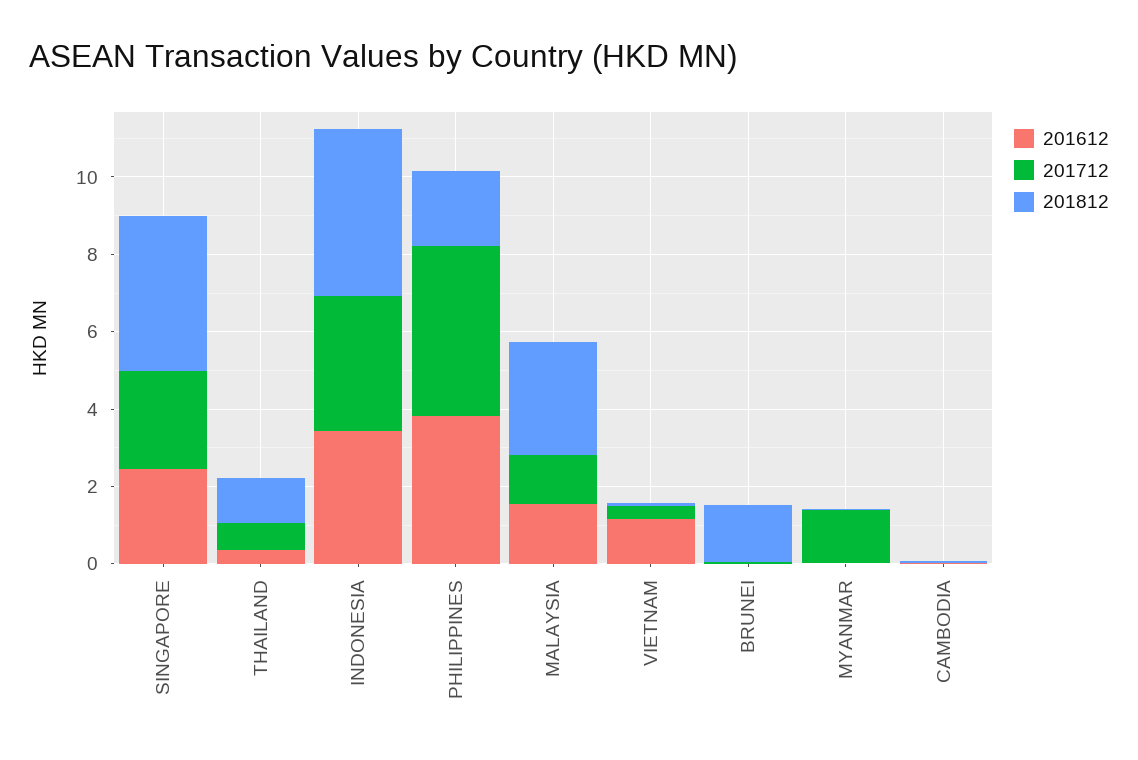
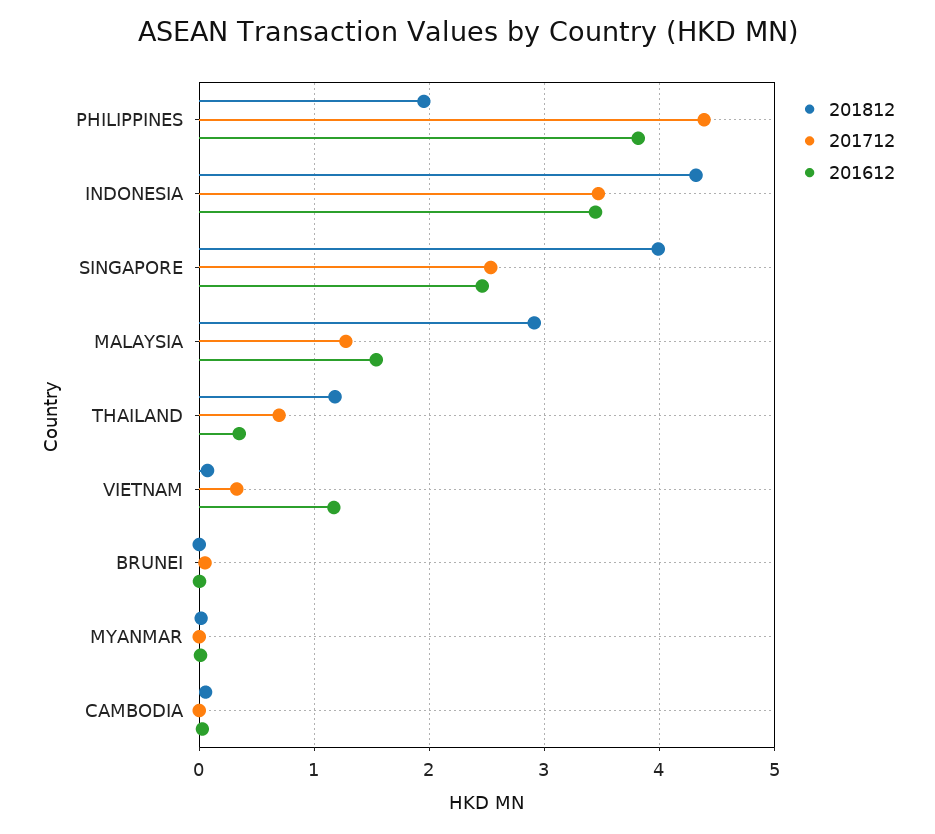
201812, BRUNEI: 1.5 -> 0
201712, MYANMAR: 1.5 -> 0

